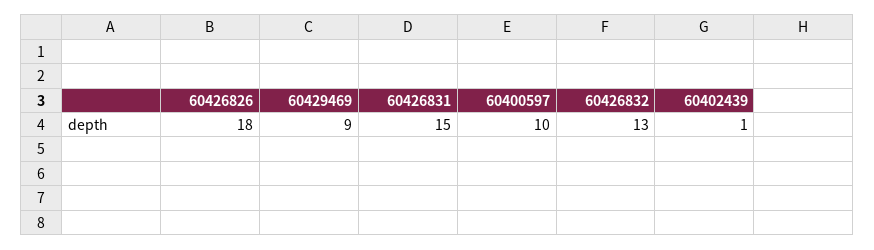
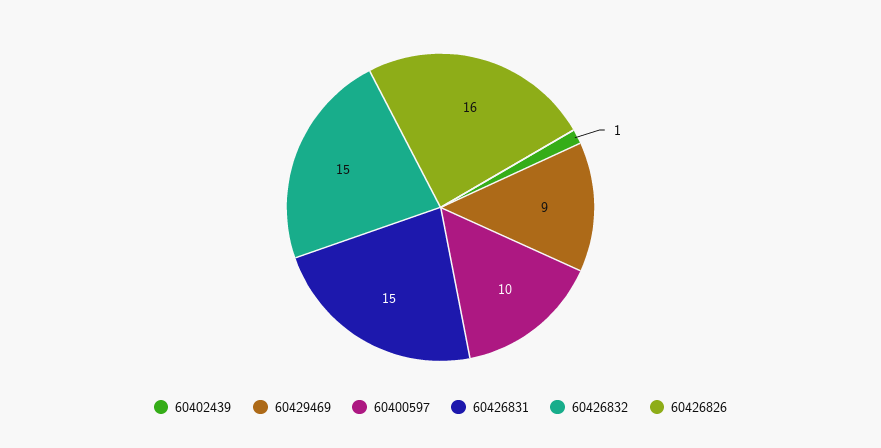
60426826: 18 -> 16
60426832: 13 -> 15

